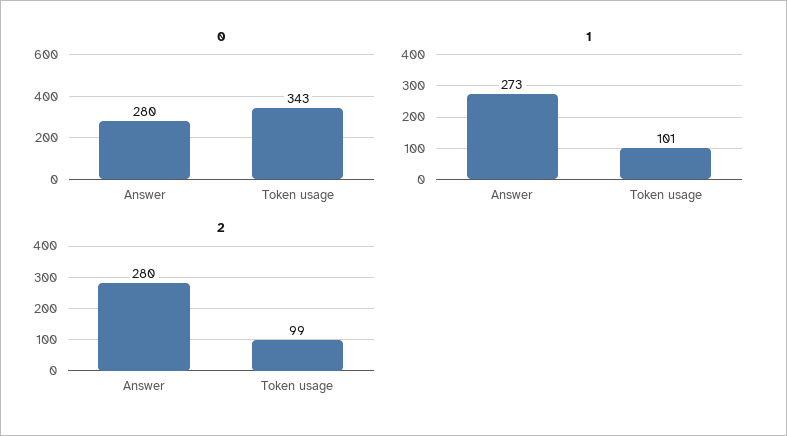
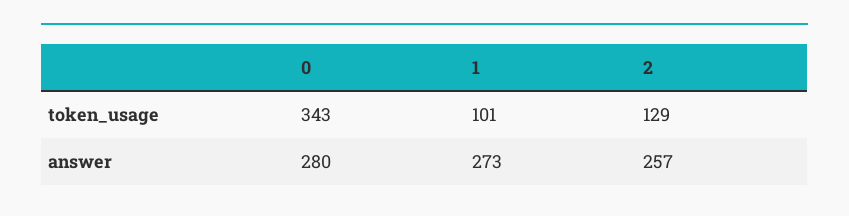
2, Answer: 280 -> 257
2, Token usage: 99 -> 129

